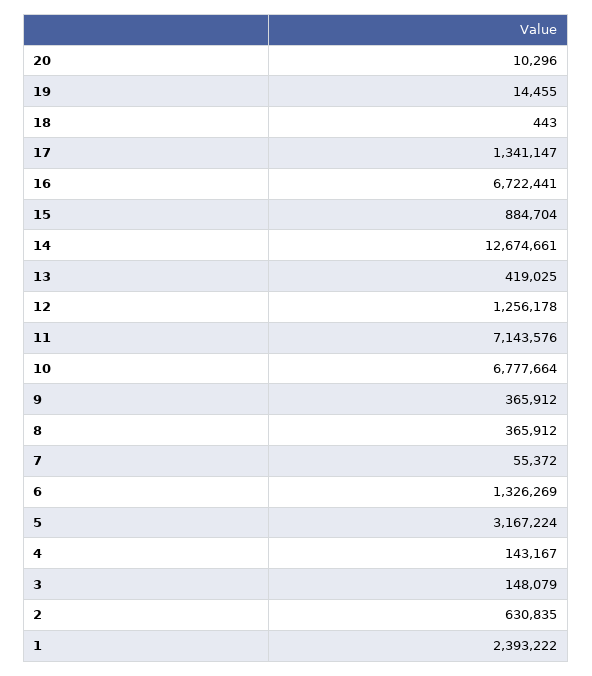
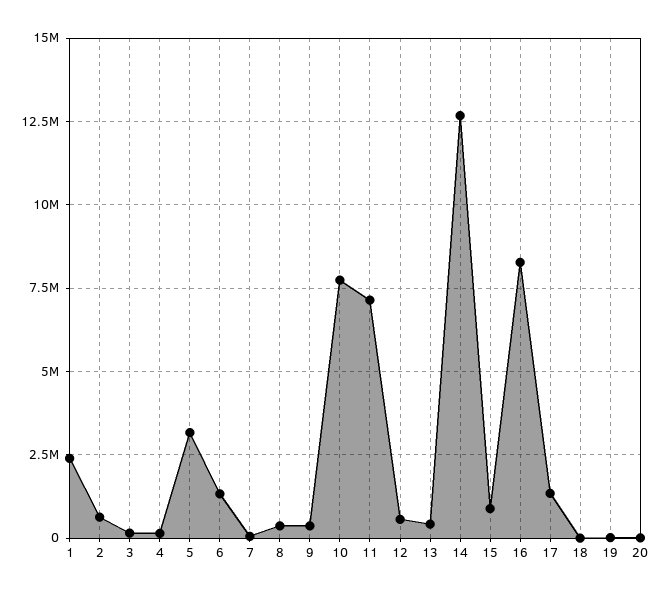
16: 6722441 -> 8250000
12: 1256178 -> 500000
10: 6777664 -> 7750000

